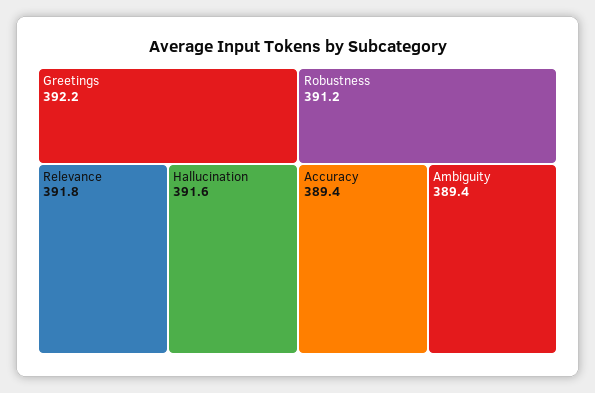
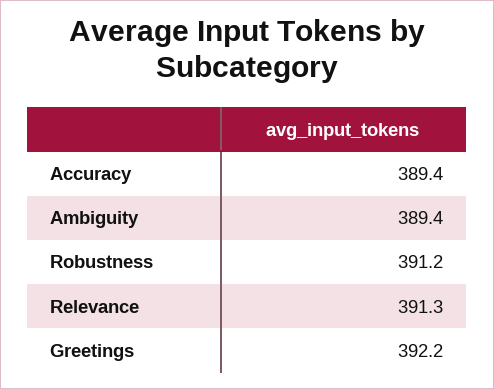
Relevance: 391.8 -> 391.3
Hallucination: 391.6 -> none

